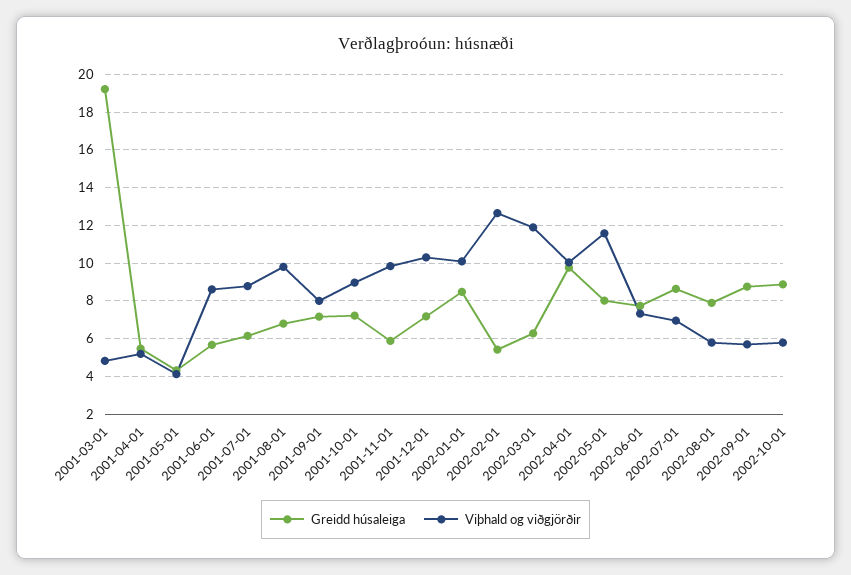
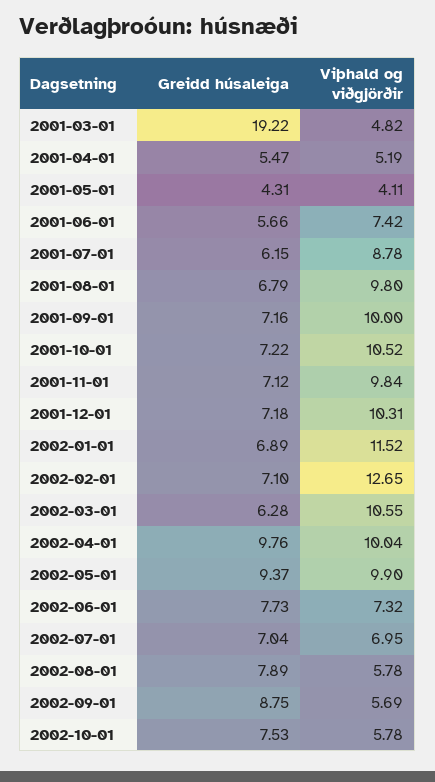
Viþhald og viðgjörðir, 2001-06-01: 8.5 -> 7.42
Viþhald og viðgjörðir, 2001-09-01: 8 -> 10
Viþhald og viðgjörðir, 2001-10-01: 9 -> 10.52
Greidd húsaleiga, 2001-11-01: 6 -> 7.12
Greidd húsaleiga, 2002-01-01: 8.5 -> 6.89
Viþhald og viðgjörðir, 2002-01-01: 10 -> 11.52
Greidd húsaleiga, 2002-02-01: 5.5 -> 7.1
Viþhald og viðgjörðir, 2002-03-01: 12 -> 10.55
Greidd húsaleiga, 2002-05-01: 8 -> 9.37
Viþhald og viðgjörðir, 2002-05-01: 11.5 -> 9.9
Greidd húsaleiga, 2002-07-01: 8.5 -> 7.04
Greidd húsaleiga, 2002-10-01: 9 -> 7.53

